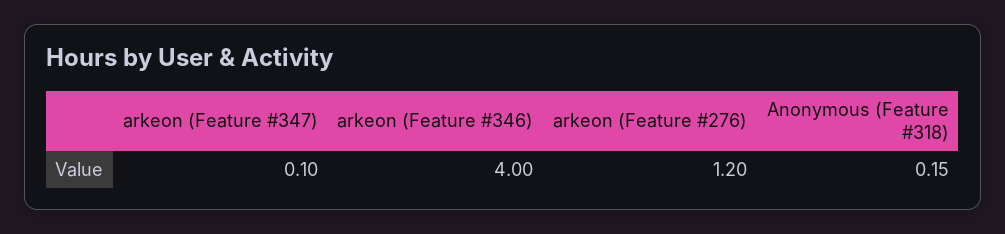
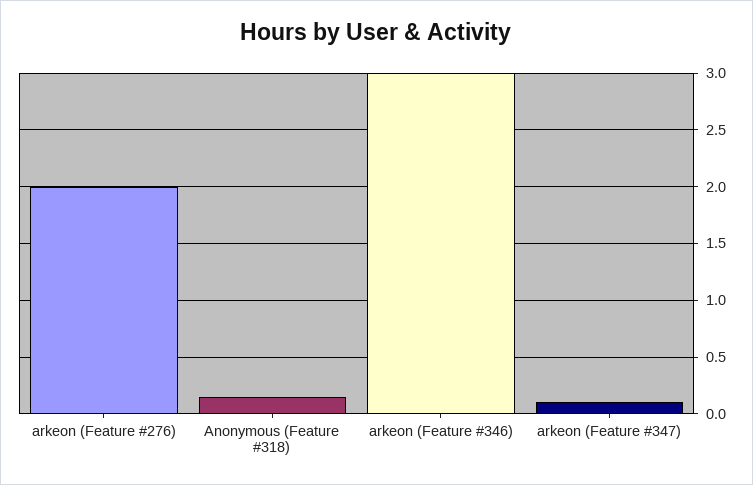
arkeon (Feature #346): 4 -> 3
arkeon (Feature #276): 1.2 -> 2

